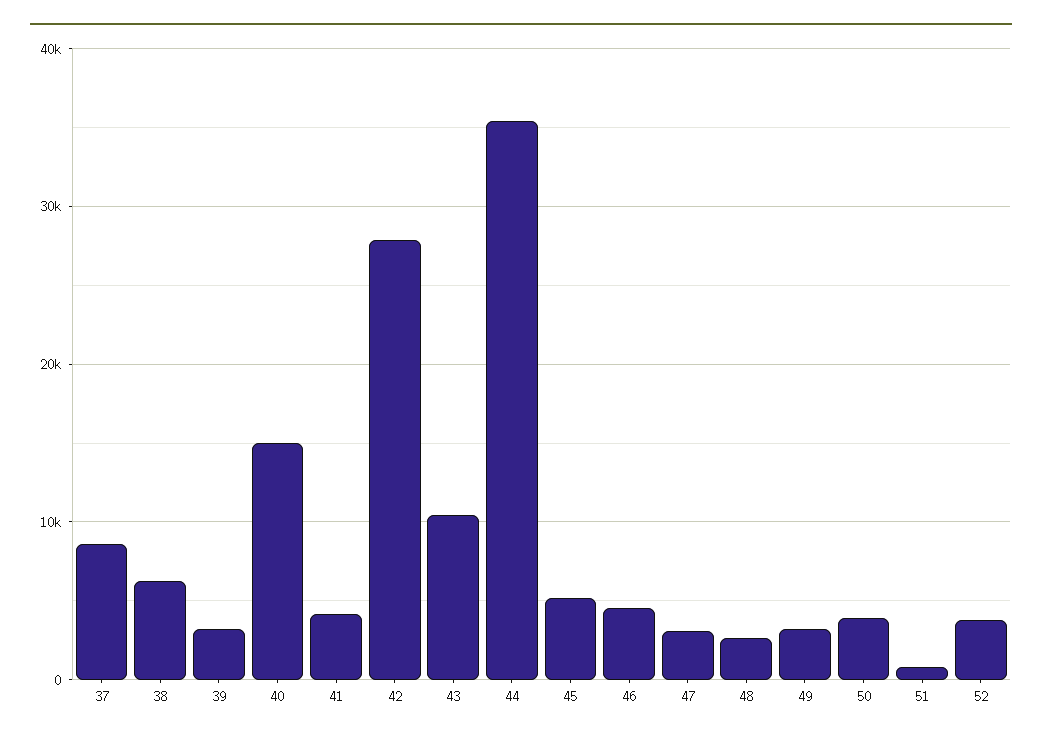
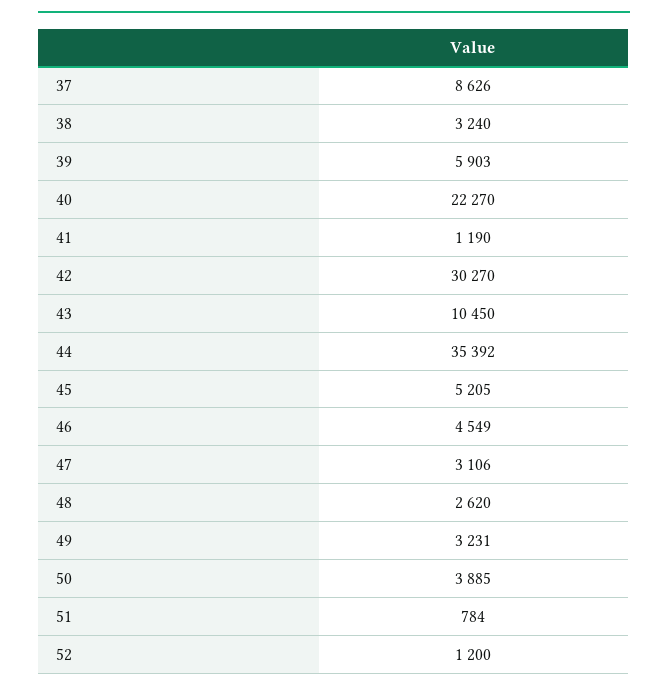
38: 6000 -> 3240
39: 3000 -> 5903
40: 15000 -> 22270
41: 4000 -> 1190
42: 28000 -> 30270
52: 4000 -> 1200

